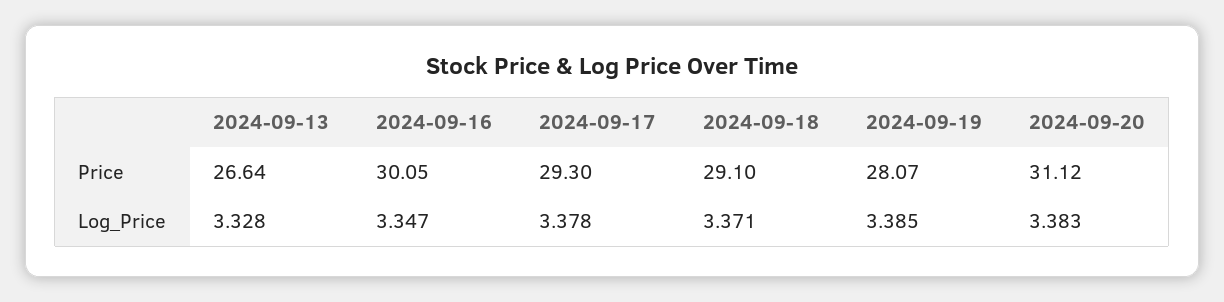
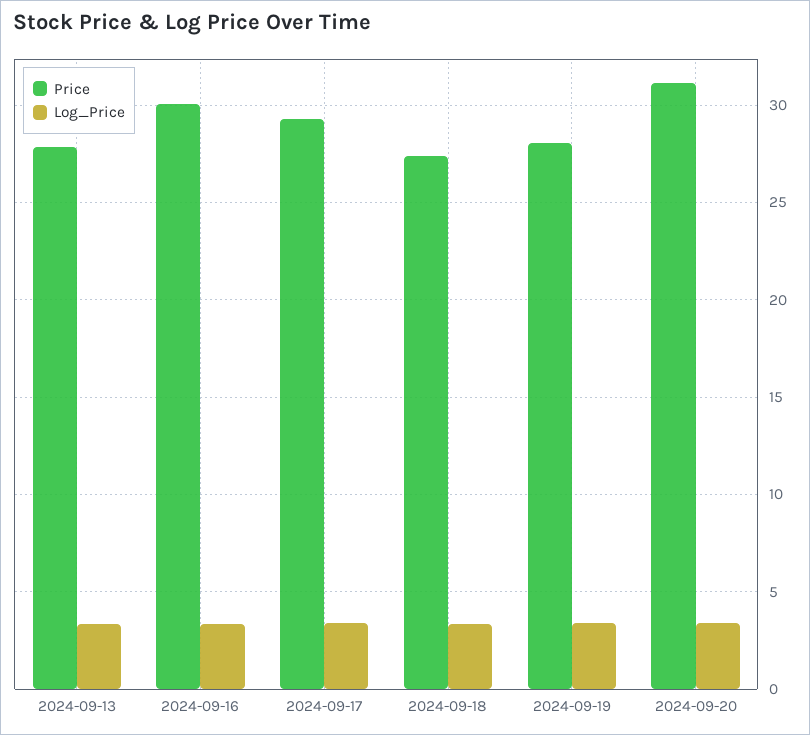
Price, 2024-09-13: 26.64 -> 28
Price, 2024-09-18: 29.1 -> 27.5

